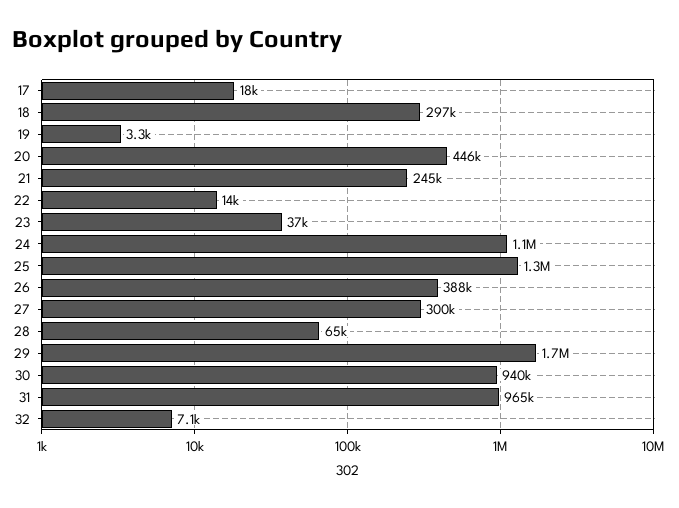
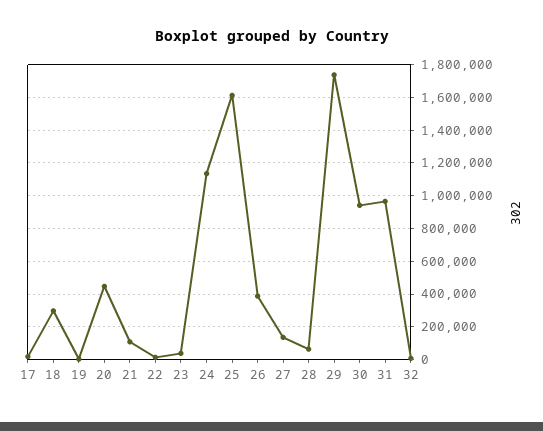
21: 245000 -> 100000
25: 1300000 -> 1600000
27: 300000 -> 150000

